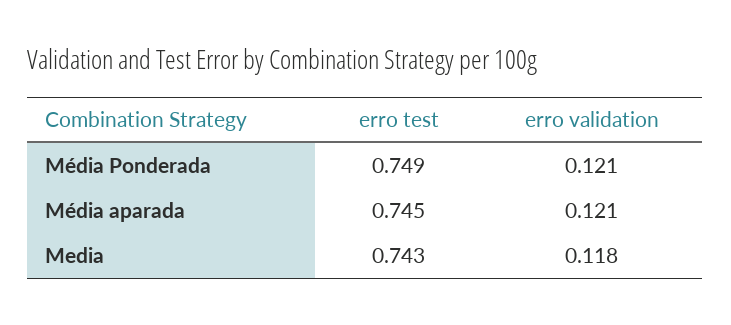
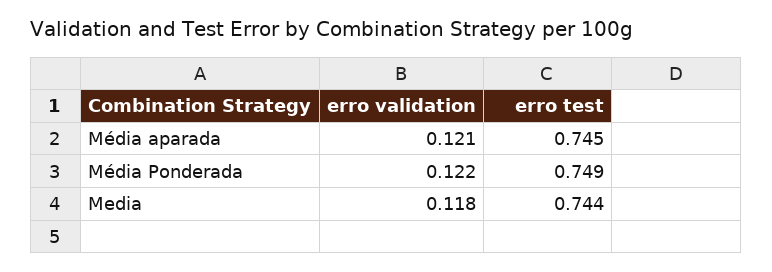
erro validation, Média Ponderada: 0.121 -> 0.122
erro test, Media: 0.743 -> 0.744

